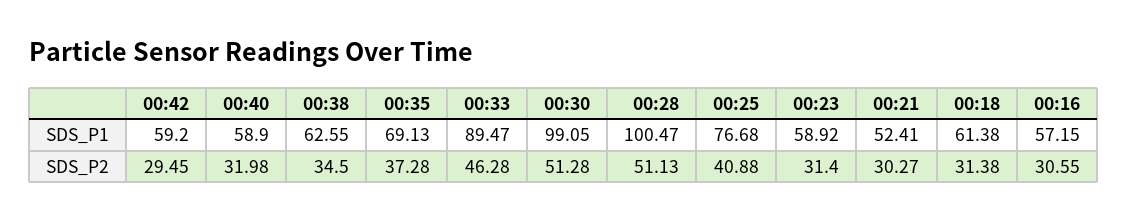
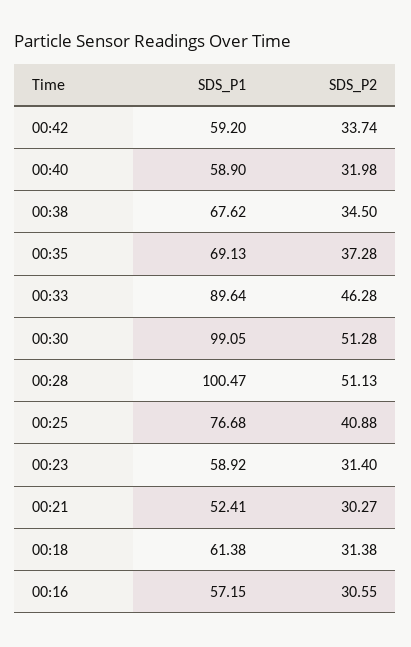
00:38, SDS_P1: 62.55 -> 67.62
00:33, SDS_P1: 89.47 -> 89.64
00:42, SDS_P2: 29.45 -> 33.74

